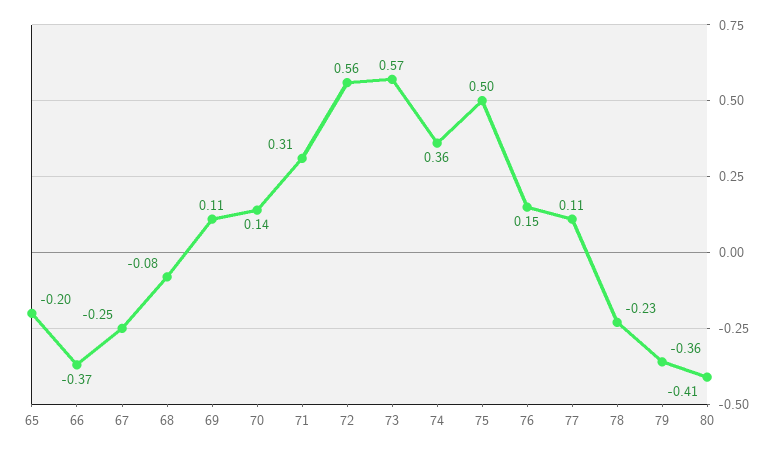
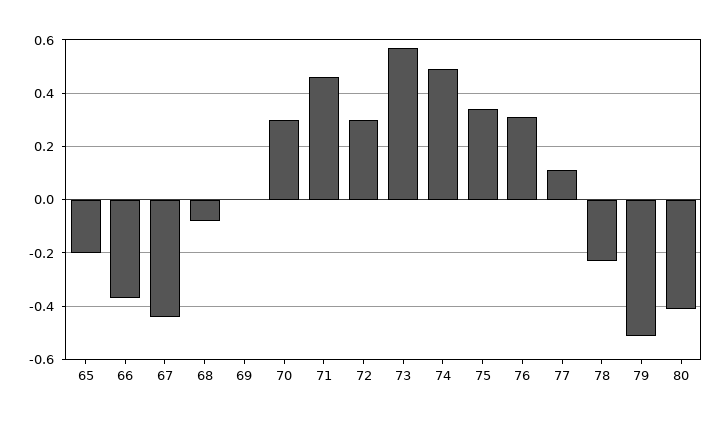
67: -0.25 -> -0.45
69: 0.11 -> 0
70: 0.14 -> 0.3
71: 0.31 -> 0.45
72: 0.56 -> 0.3
74: 0.36 -> 0.5
75: 0.5 -> 0.35
76: 0.15 -> 0.3
79: -0.36 -> -0.5

